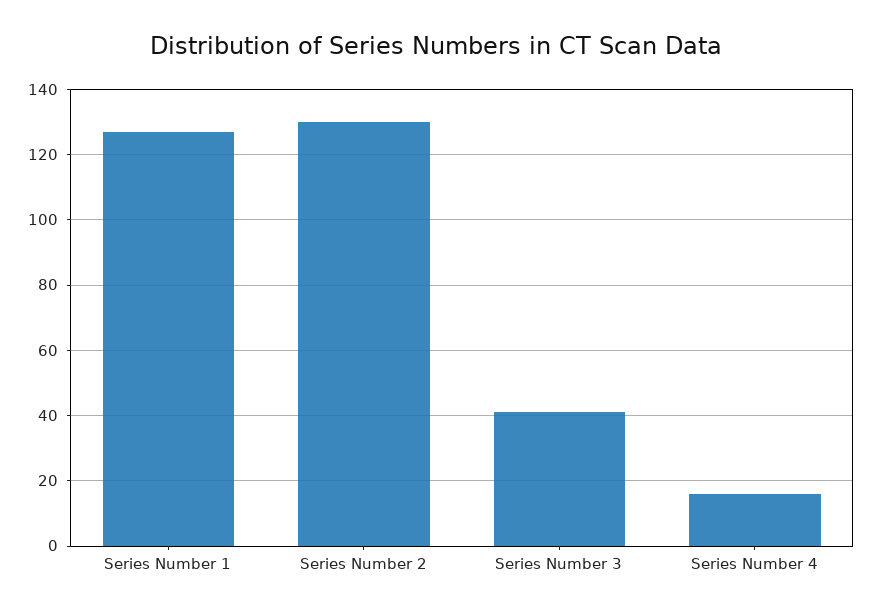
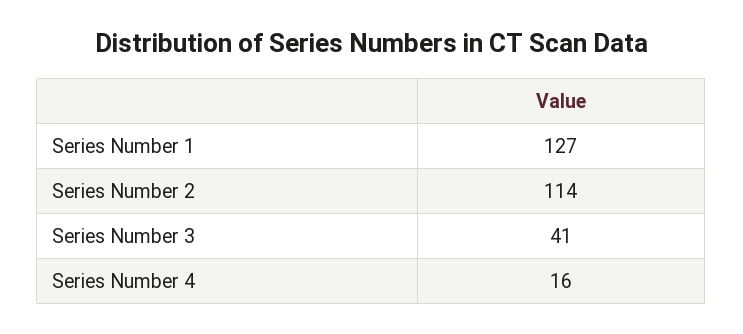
Series Number 2: 130 -> 114

